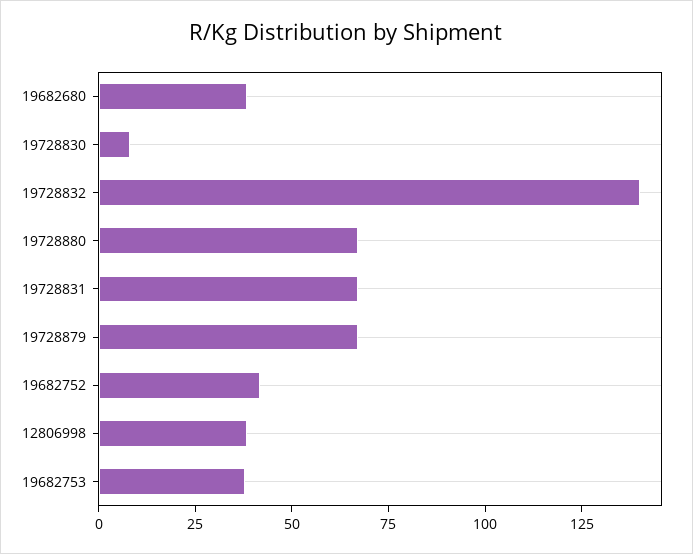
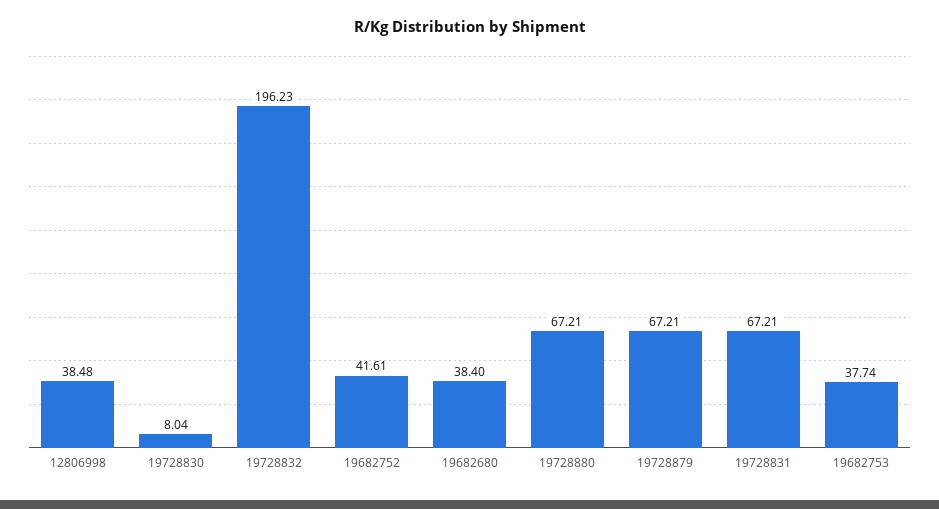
19728832: 140 -> 196.23

